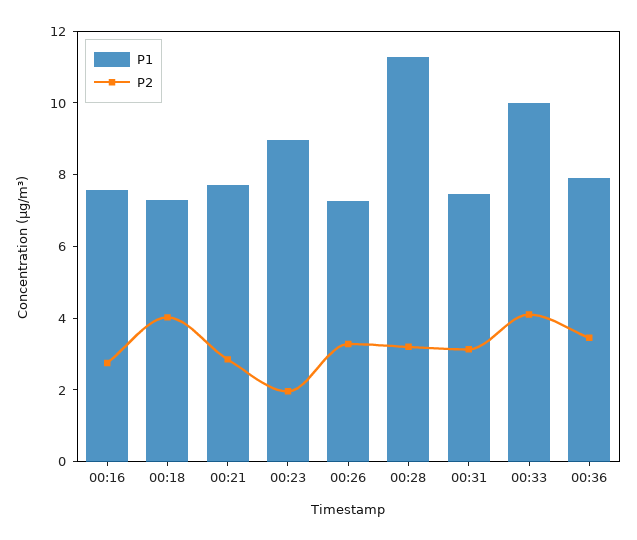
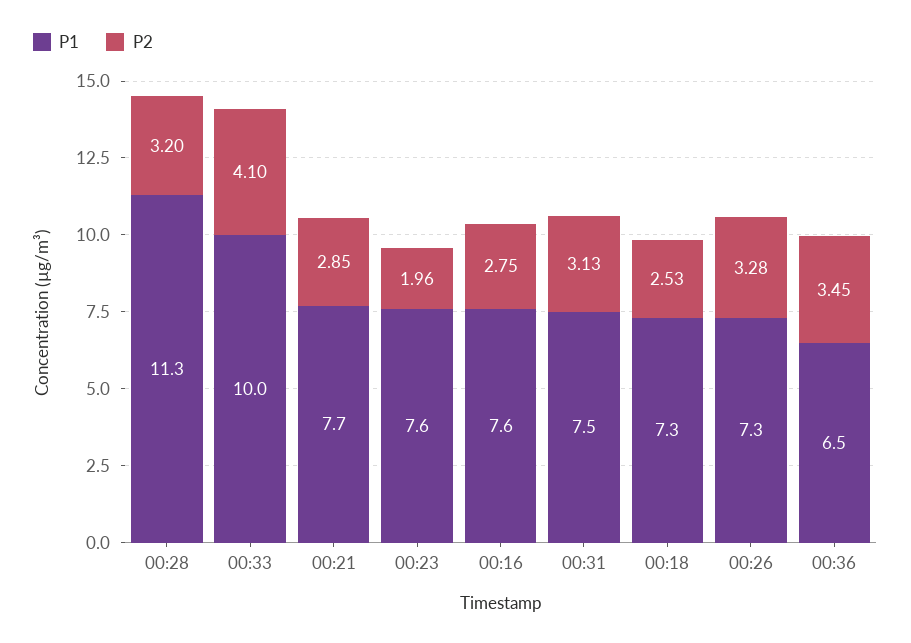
P2, 00:18: 4 -> 2.53
P1, 00:23: 9 -> 7.6
P1, 00:36: 8 -> 6.5

